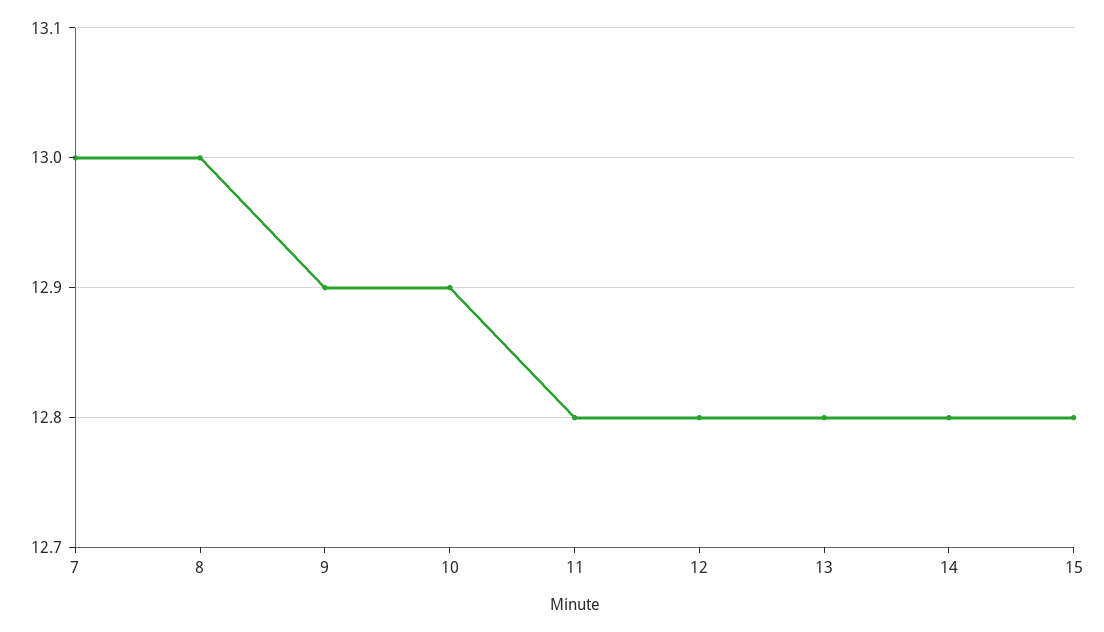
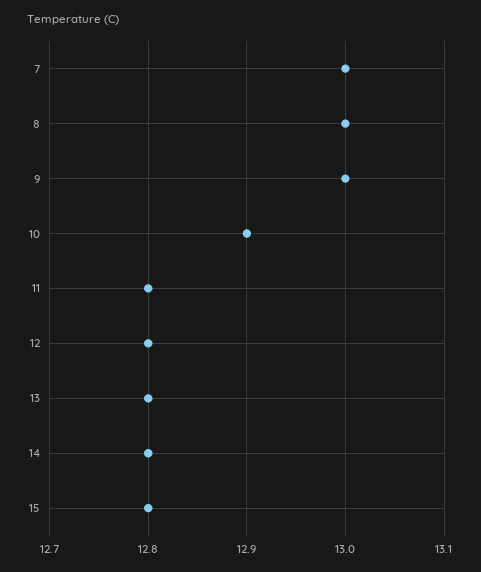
9: 12.9 -> 13

